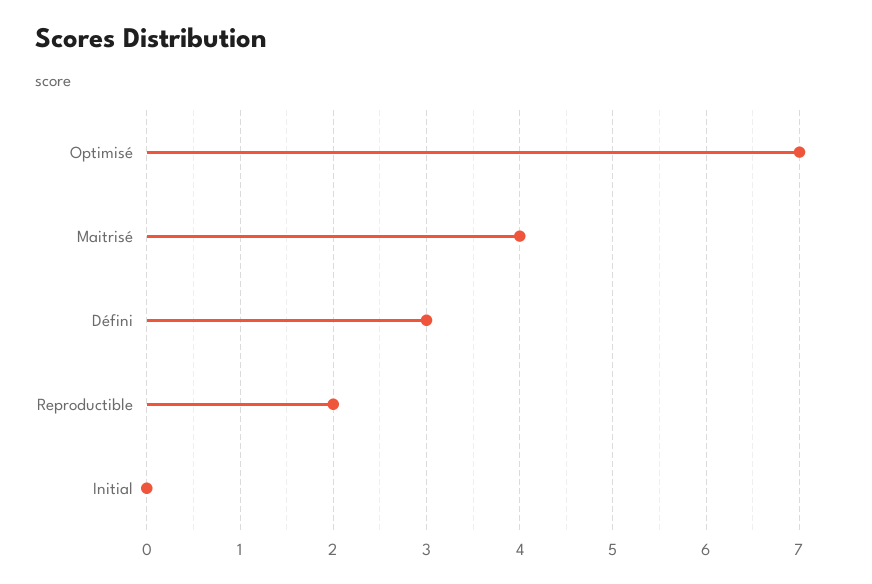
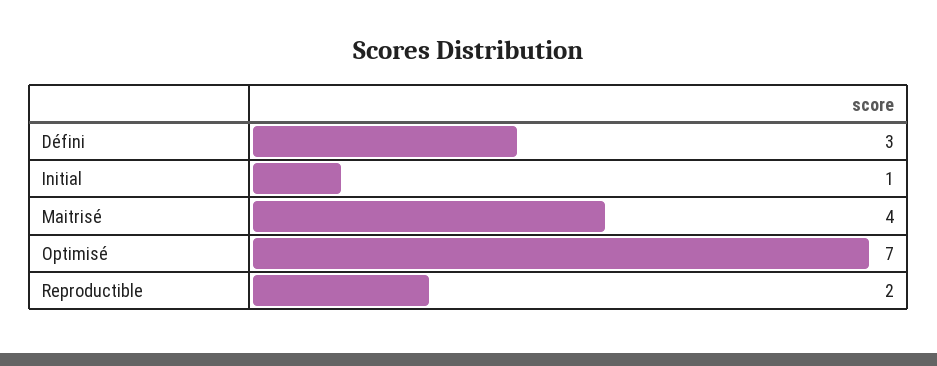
Initial: 0 -> 1

